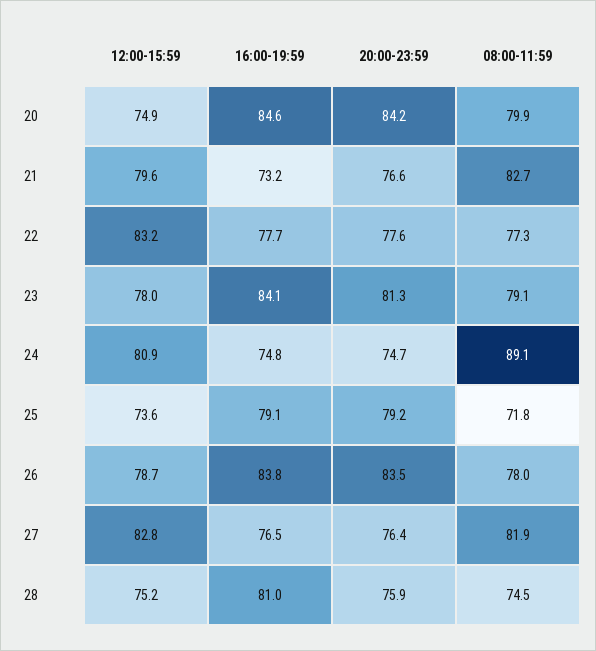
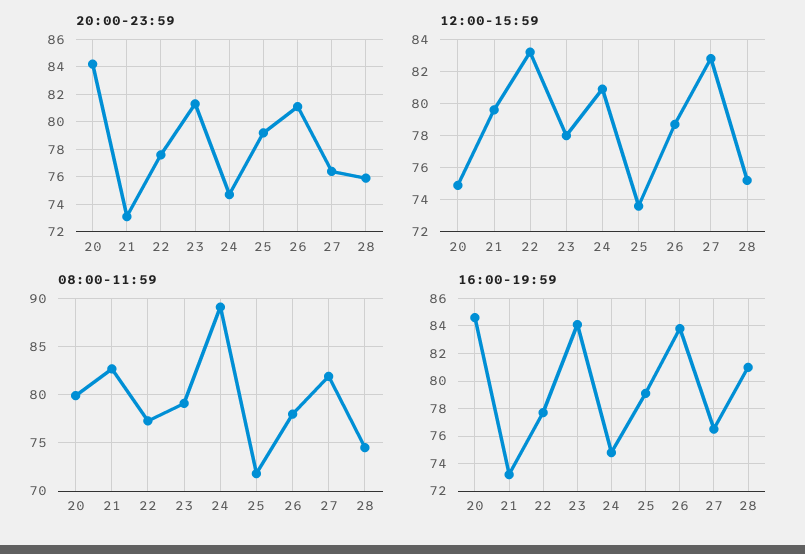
20:00-23:59, 21: 76.6 -> 73
20:00-23:59, 26: 83.5 -> 81

